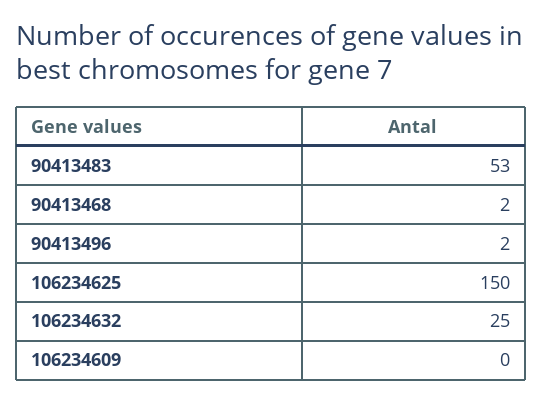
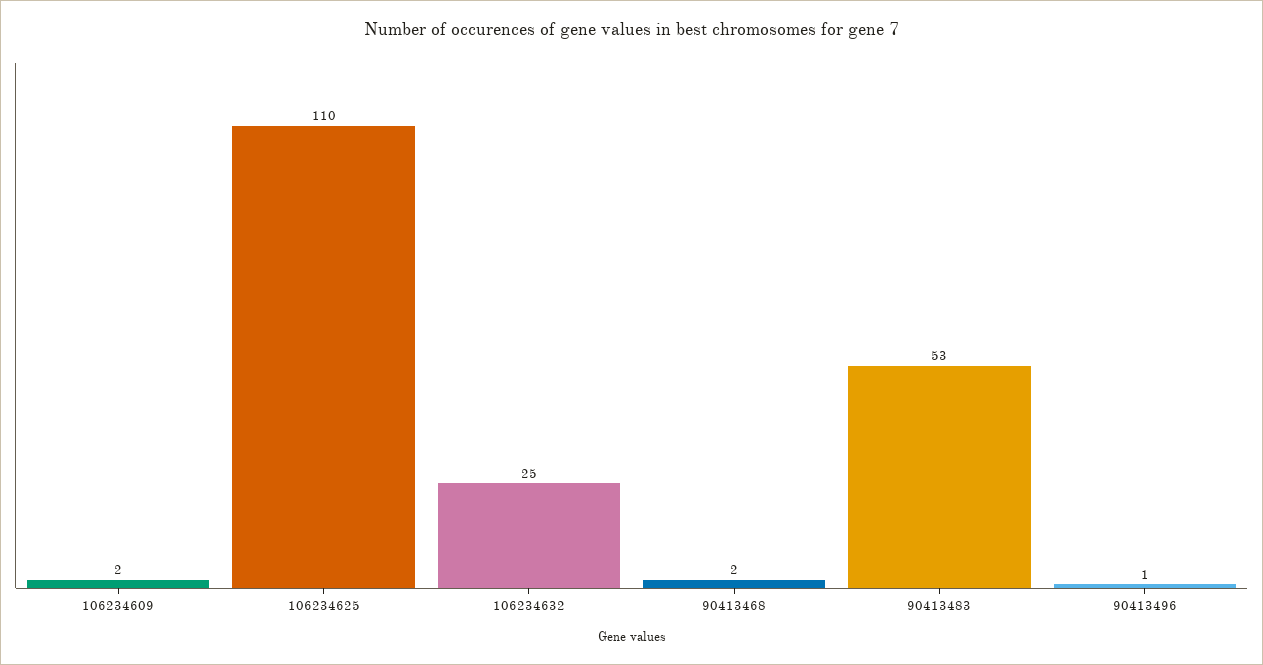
90413496: 2 -> 1
106234625: 150 -> 110
106234609: 0 -> 2

